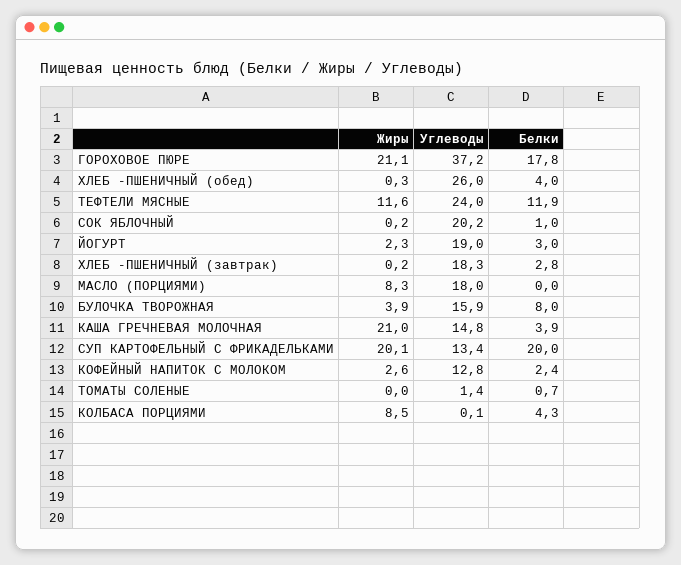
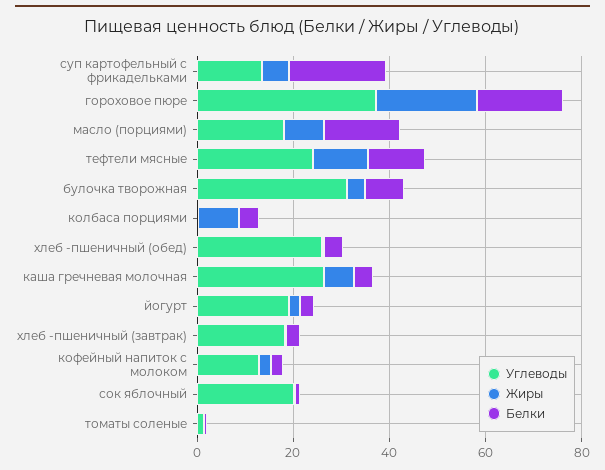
Белки, МАСЛО (ПОРЦИЯМИ): 0 -> 15
Углеводы, БУЛОЧКА ТВОРОЖНАЯ: 15.9 -> 30
Жиры, КАША ГРЕЧНЕВАЯ МОЛОЧНАЯ: 21 -> 5
Углеводы, КАША ГРЕЧНЕВАЯ МОЛОЧНАЯ: 14.8 -> 25
Жиры, СУП КАРТОФЕЛЬНЫЙ С ФРИКАДЕЛЬКАМИ: 20.1 -> 5

